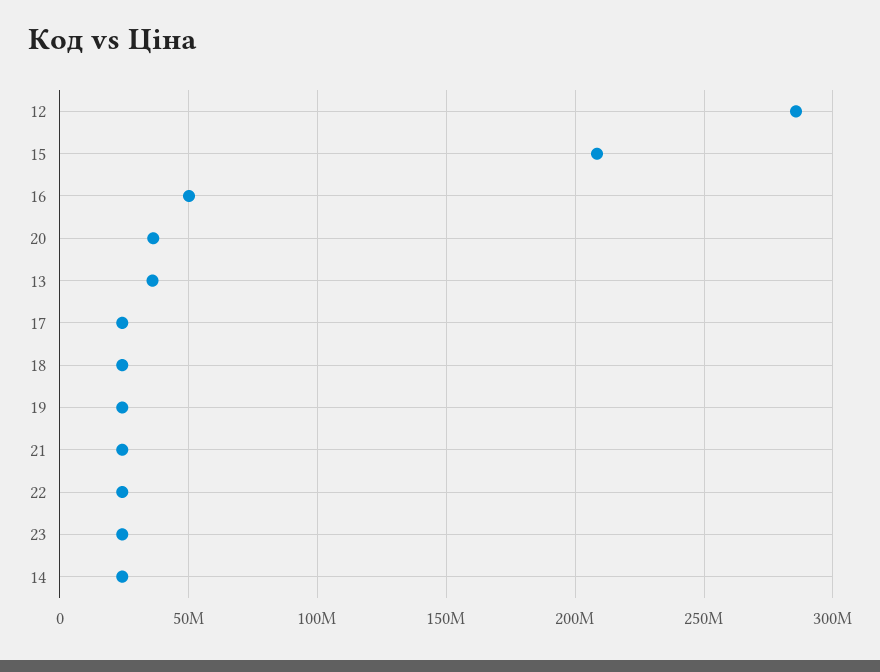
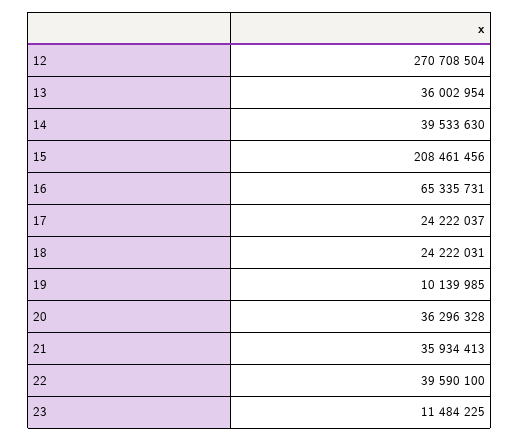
12: 285000000 -> 270708504
16: 50000000 -> 65335731
19: 25000000 -> 10139985
21: 25000000 -> 35934413
22: 25000000 -> 39590100
23: 25000000 -> 11484225
14: 25000000 -> 39533630

